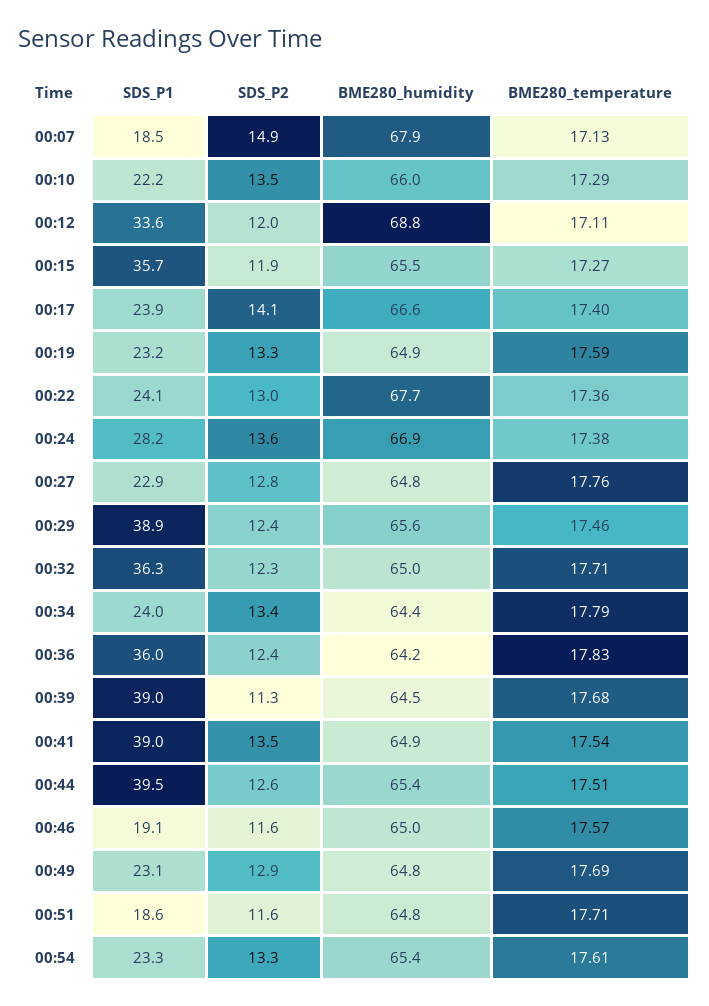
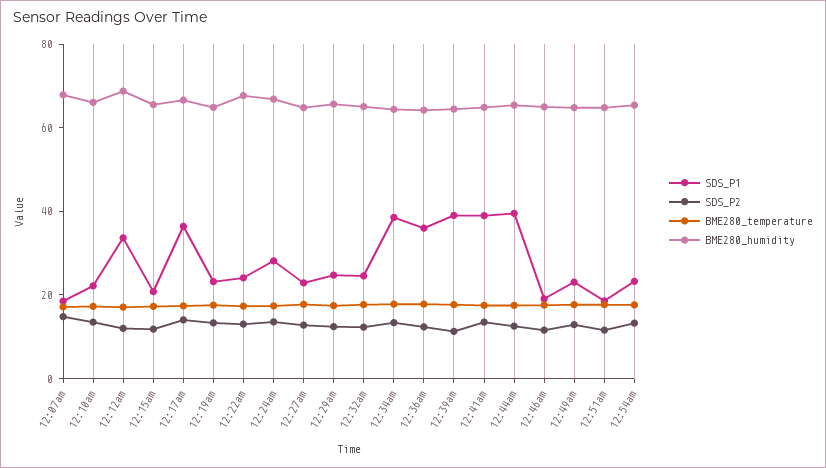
SDS_P1, 00:15: 35.7 -> 20
SDS_P1, 00:17: 23.9 -> 35
SDS_P1, 00:29: 38.9 -> 25
SDS_P1, 00:32: 36.3 -> 25
SDS_P1, 00:34: 24 -> 40

